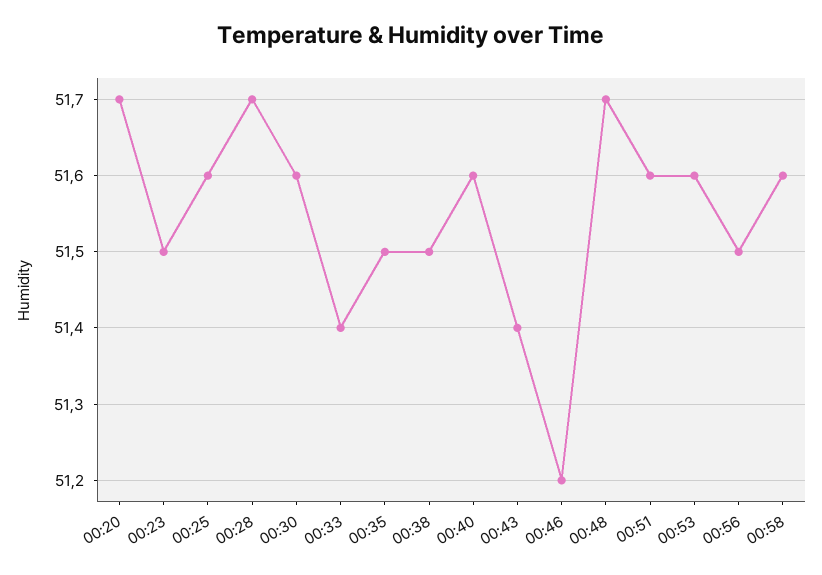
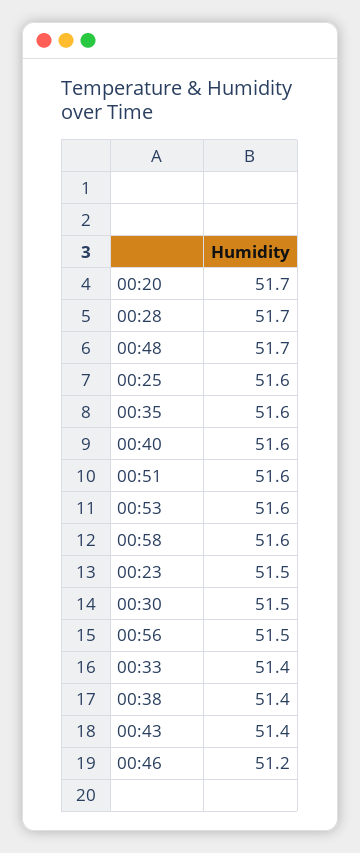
00:30: 51.6 -> 51.5
00:35: 51.5 -> 51.6
00:38: 51.5 -> 51.4

